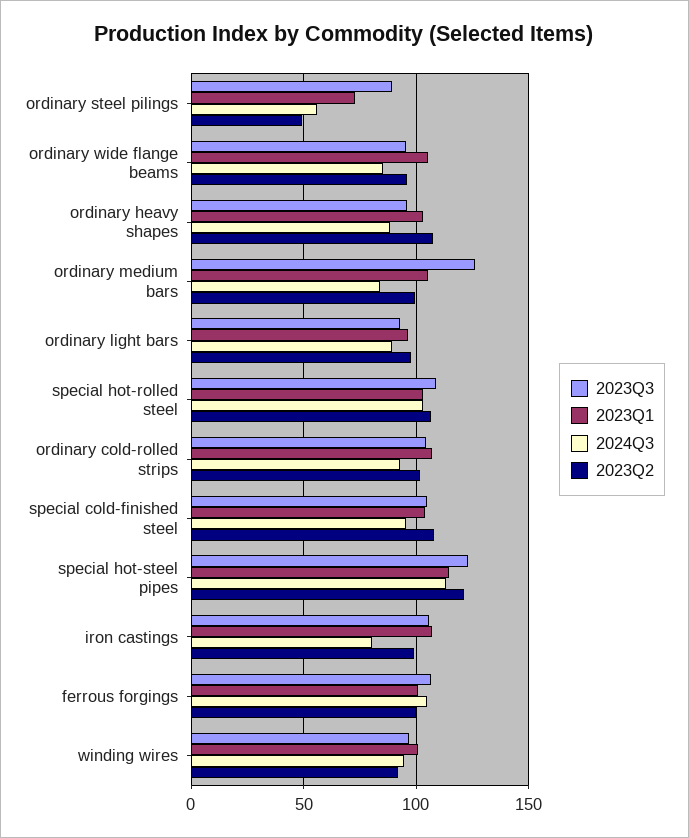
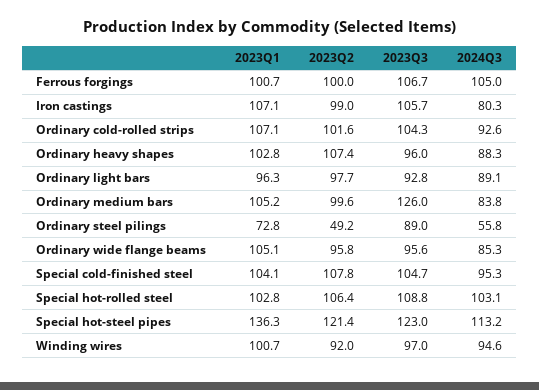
2023Q1, special hot-steel pipes: 115 -> 136.3

